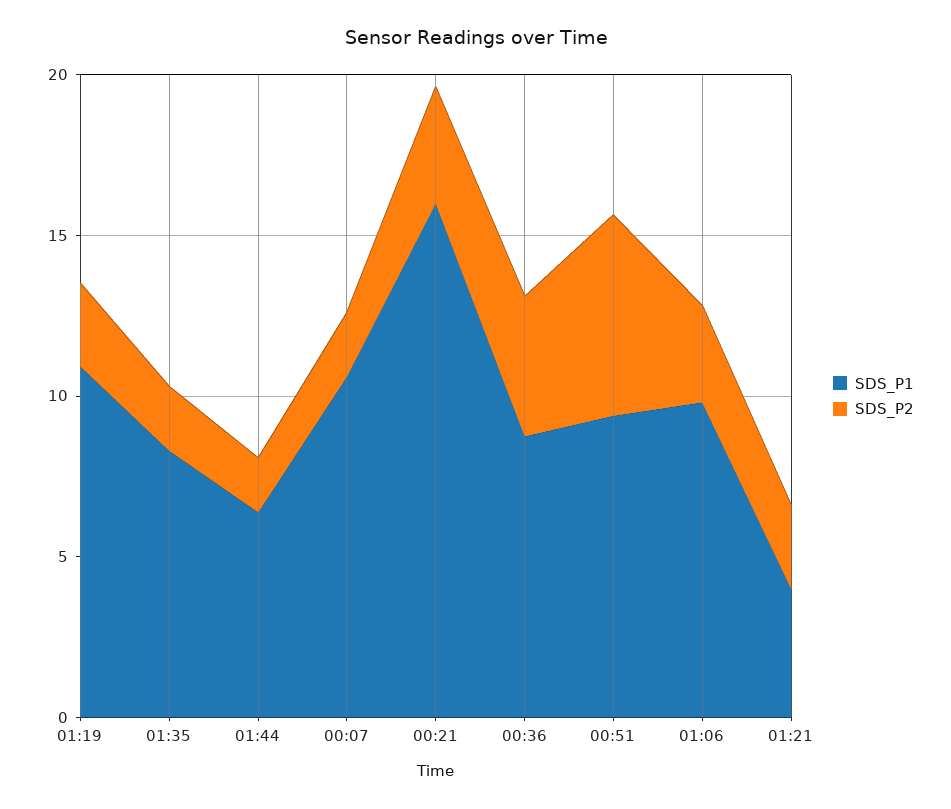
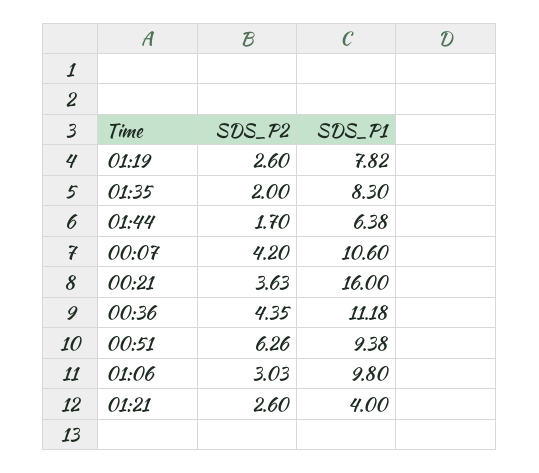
SDS_P1, 01:19: 11 -> 7.82
SDS_P2, 00:07: 2 -> 4.2
SDS_P1, 00:36: 9 -> 11.18

